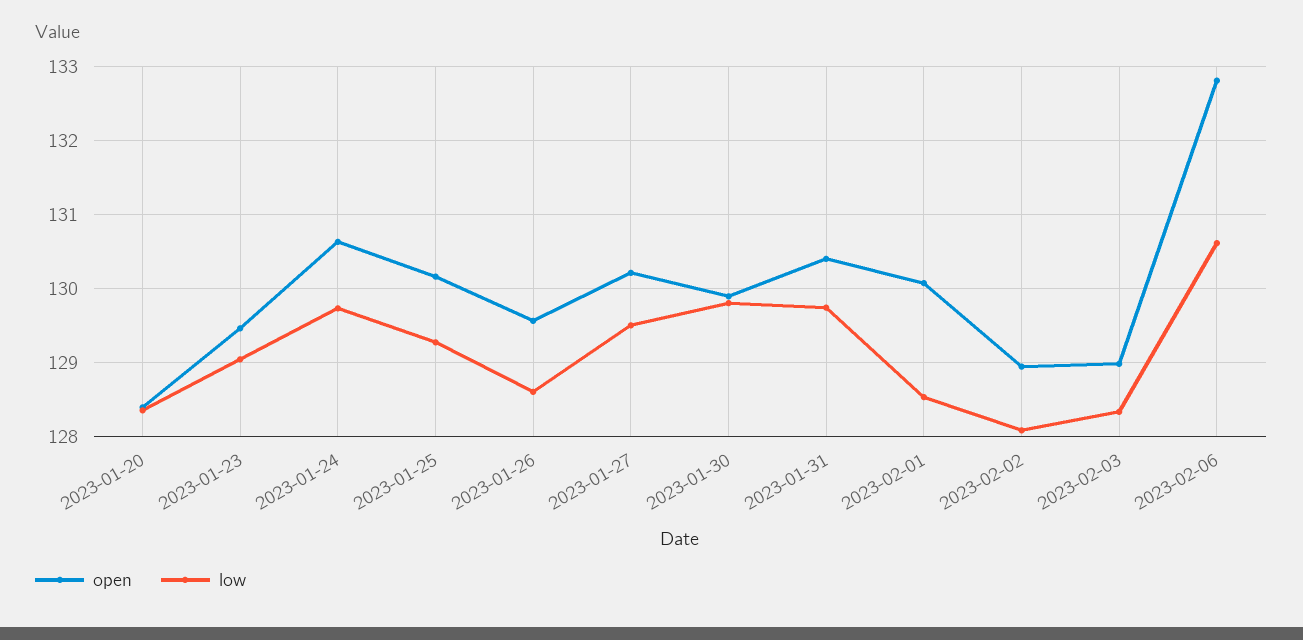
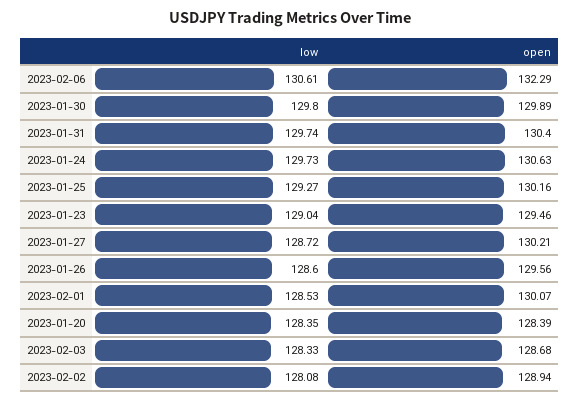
low, 2023-01-27: 129.5 -> 128.72
open, 2023-02-03: 129 -> 128.68
open, 2023-02-06: 132.8 -> 132.29

